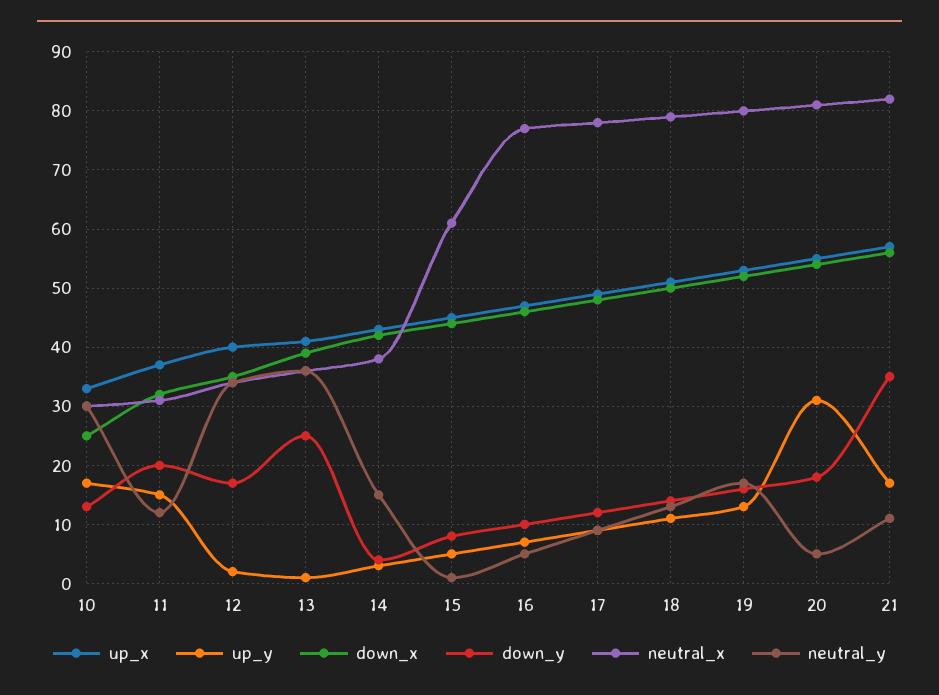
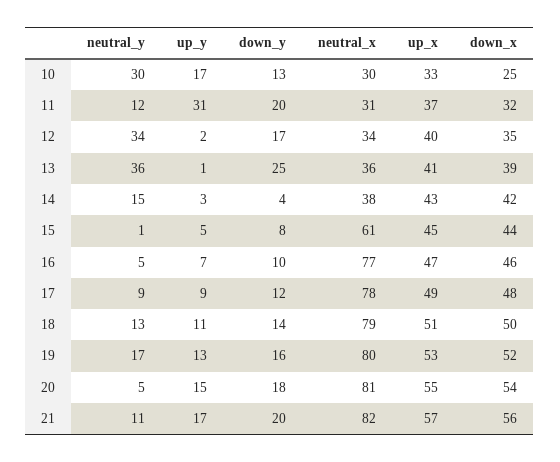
up_y, 11: 15 -> 31
up_y, 20: 30 -> 15
down_y, 21: 35 -> 20

